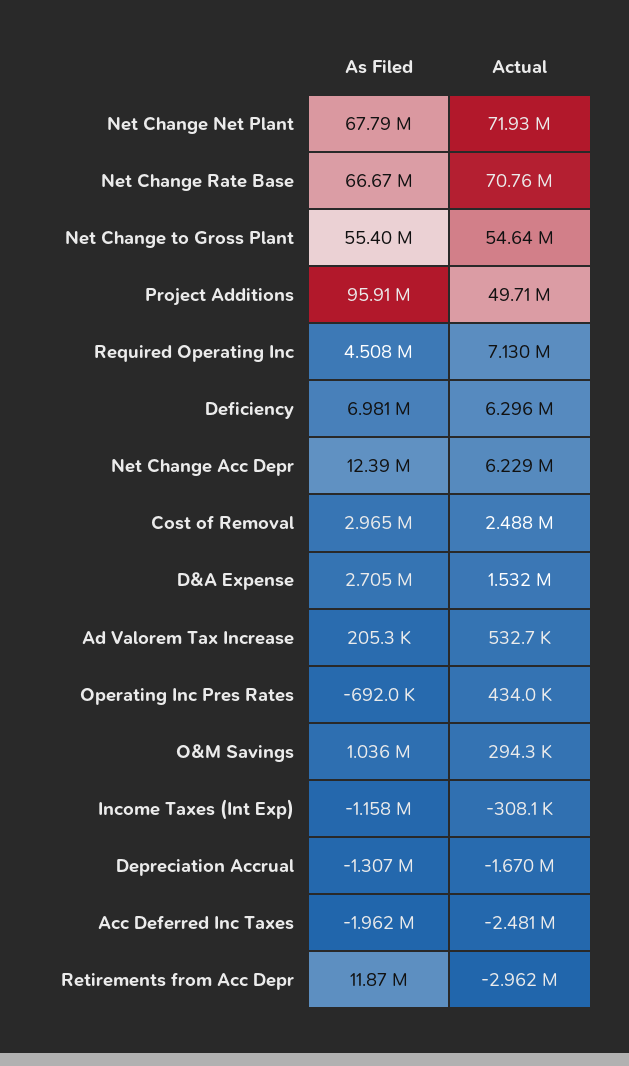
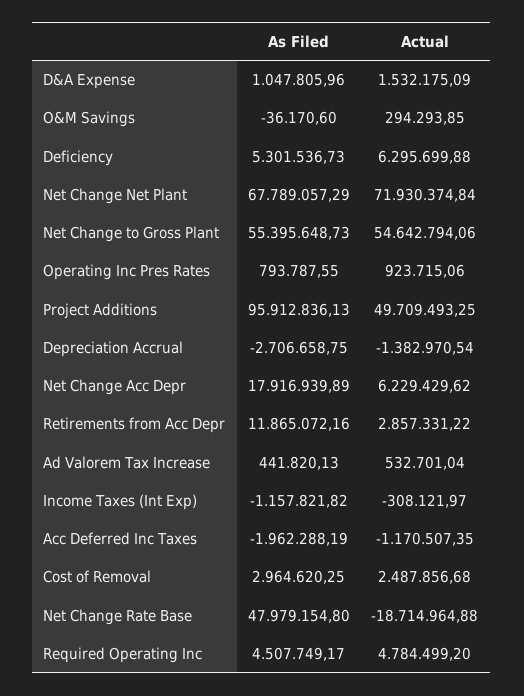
As Filed, Net Change Rate Base: 66670000 -> 47979154.8
Actual, Net Change Rate Base: 70760000 -> -18714964.88
Actual, Required Operating Inc: 7130000 -> 4784499.2
As Filed, Deficiency: 6981000 -> 5301536.73
As Filed, Net Change Acc Depr: 12390000 -> 17916939.89
As Filed, D&A Expense: 2705000 -> 1047805.96
As Filed, Ad Valorem Tax Increase: 205300 -> 441820.13
As Filed, Operating Inc Pres Rates: -692000 -> 793787.55
Actual, Operating Inc Pres Rates: 434000 -> 923715.06
As Filed, O&M Savings: 1036000 -> -36170.6
As Filed, Depreciation Accrual: -1307000 -> -2706658.75
Actual, Depreciation Accrual: -1670000 -> -1382970.54
Actual, Acc Deferred Inc Taxes: -2481000 -> -1170507.35
Actual, Retirements from Acc Depr: -2962000 -> 2857331.22

